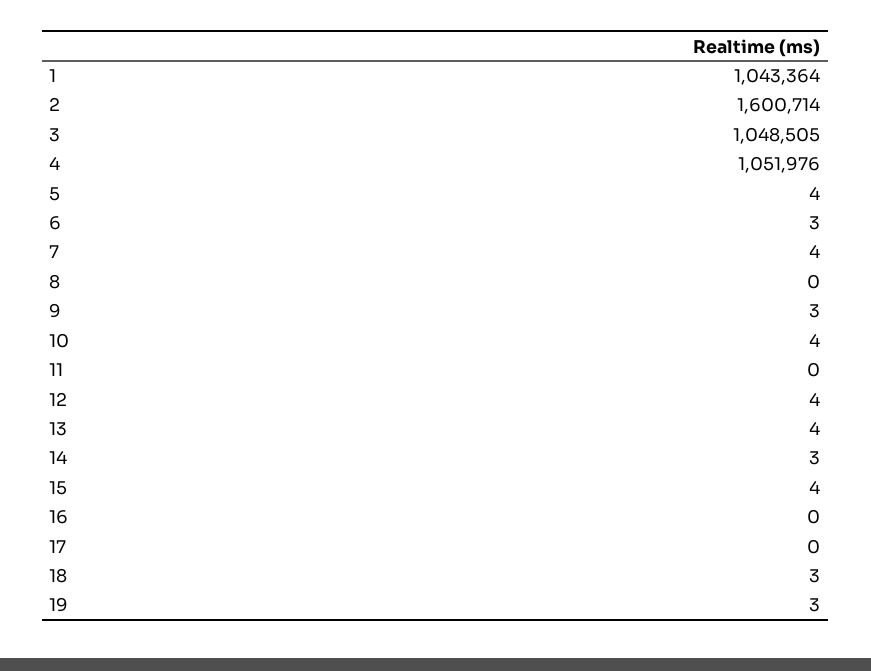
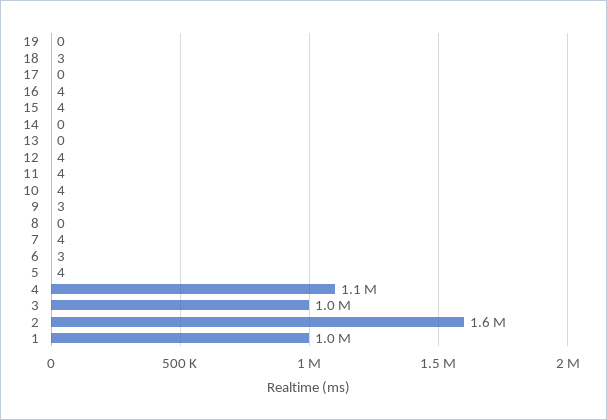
11: 0 -> 4
13: 4 -> 0
14: 3 -> 0
16: 0 -> 4
19: 3 -> 0

